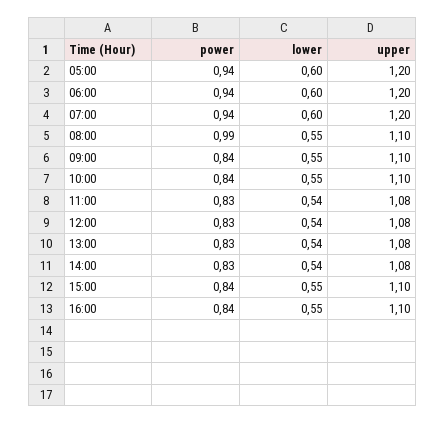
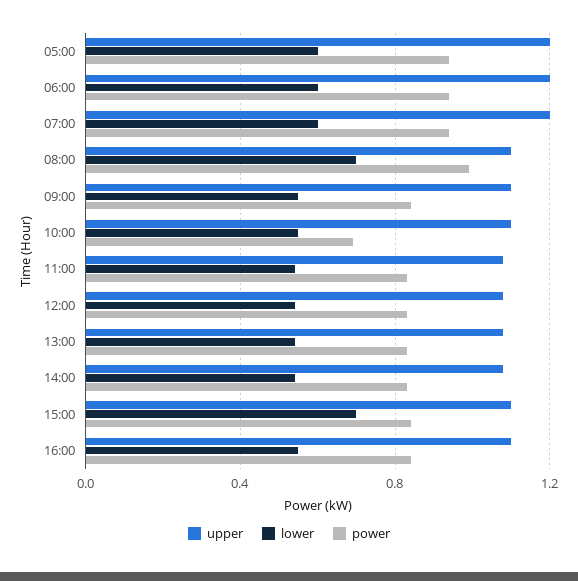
lower, 08:00: 0.55 -> 0.7
power, 10:00: 0.84 -> 0.7
lower, 15:00: 0.55 -> 0.7

